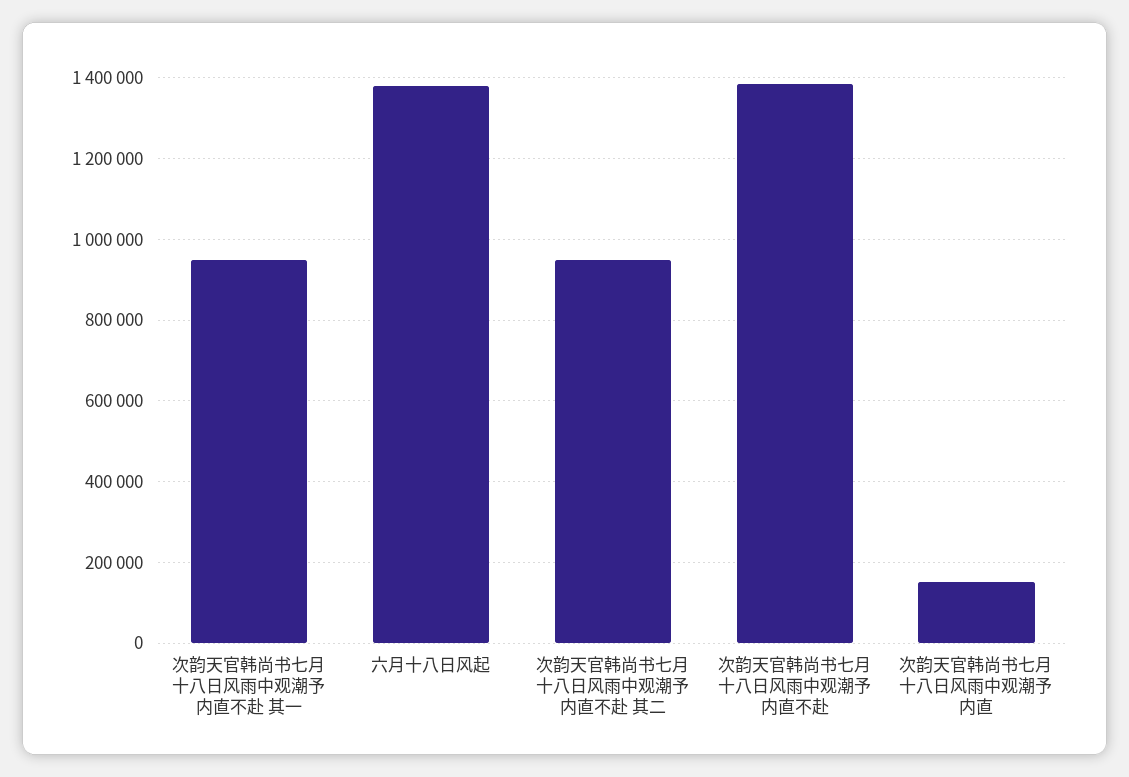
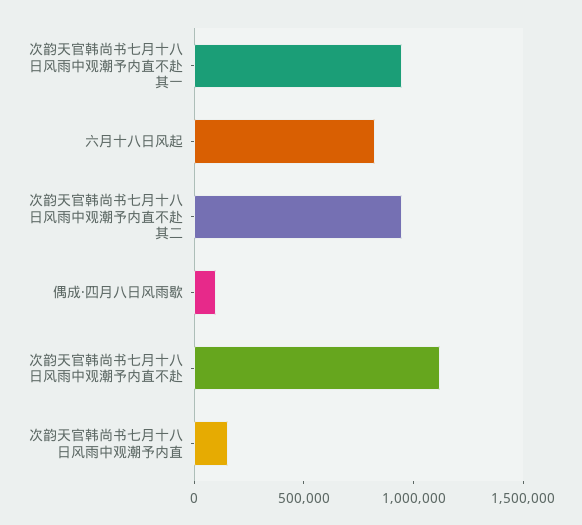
六月十八日风起: 1380000 -> 800000
次韵天官韩尚书七月十八日风雨中观潮予内直不赴: 1380000 -> 1100000
偶成·四月八日风雨歇: none -> 100000

